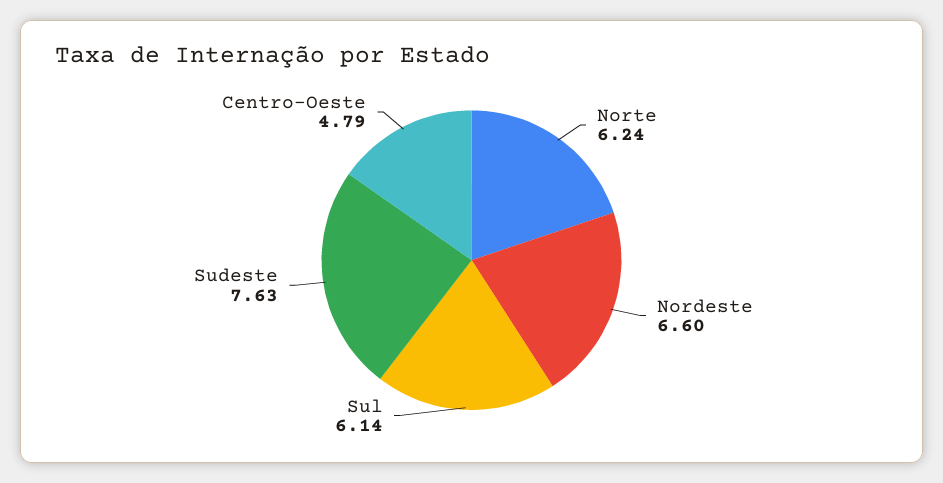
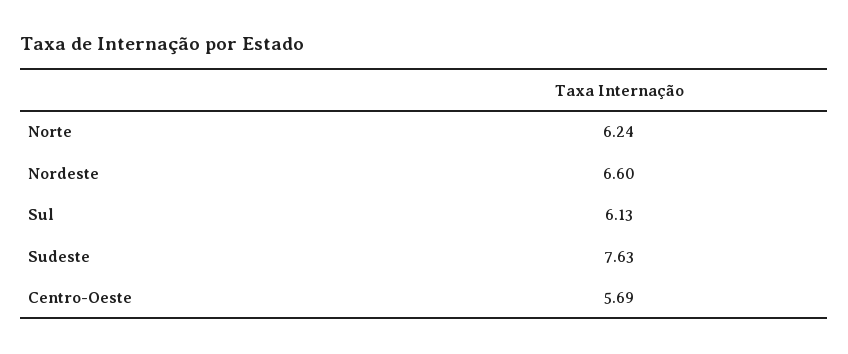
Sul: 6.14 -> 6.13
Centro-Oeste: 4.79 -> 5.69

